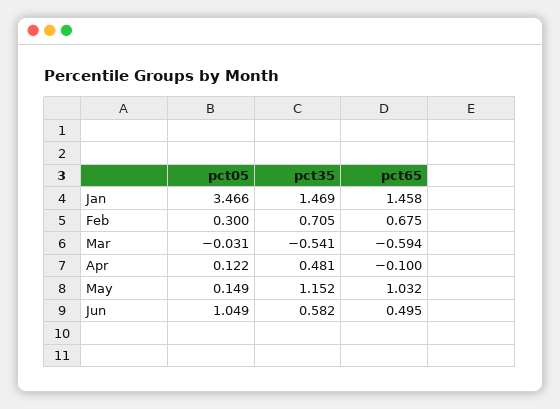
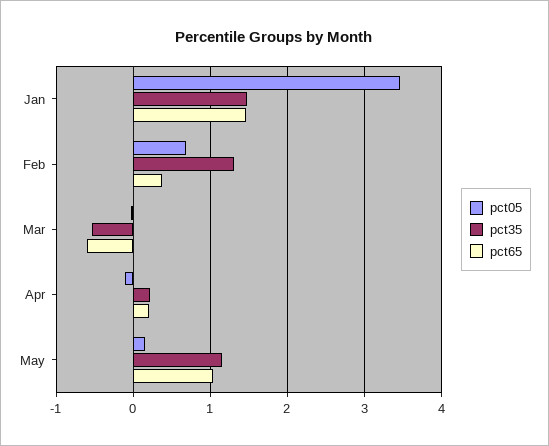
pct05, Feb: 0.3 -> 0.7
pct35, Feb: 0.705 -> 1.3
pct65, Feb: 0.675 -> 0.4
pct05, Apr: 0.122 -> -0.1
pct35, Apr: 0.481 -> 0.2
pct65, Apr: -0.1 -> 0.2
pct05, Jun: 1.049 -> none
pct35, Jun: 0.582 -> none
pct65, Jun: 0.495 -> none

